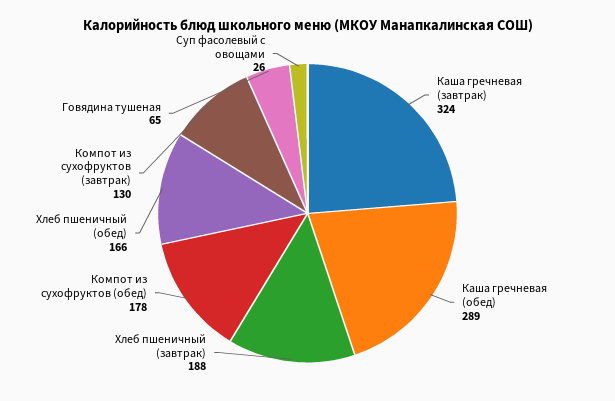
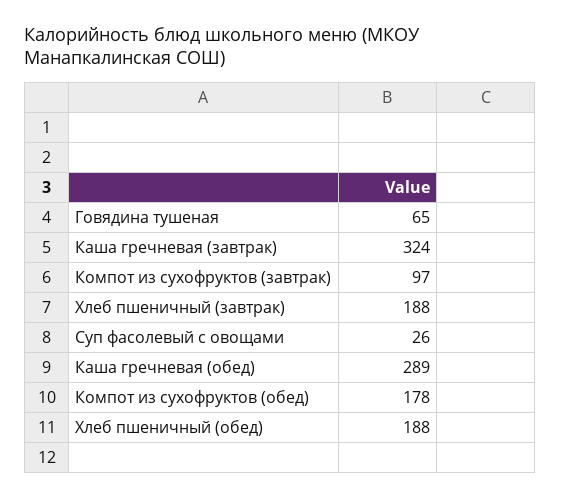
Хлеб пшеничный (обед): 166 -> 188
Компот из сухофруктов (завтрак): 130 -> 97

